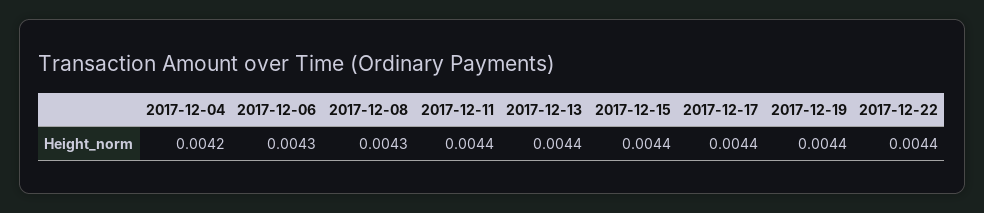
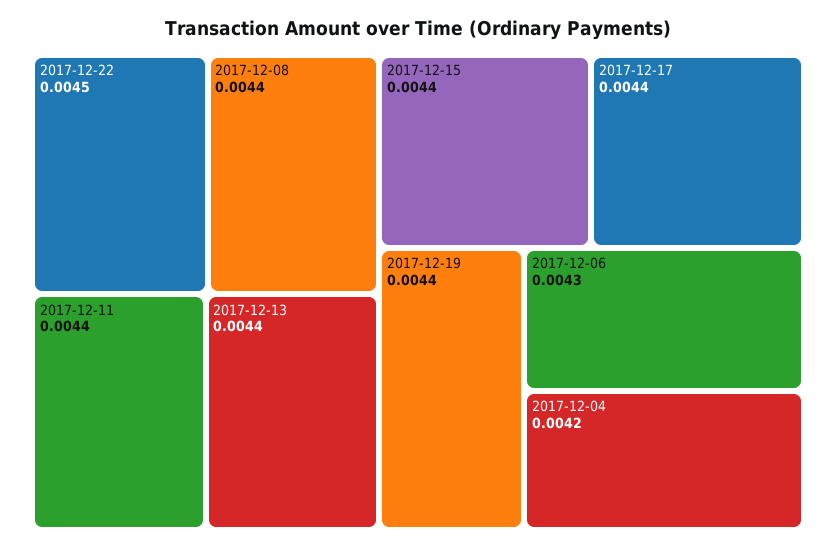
2017-12-08: 0.0043 -> 0.0044
2017-12-22: 0.0044 -> 0.0045

